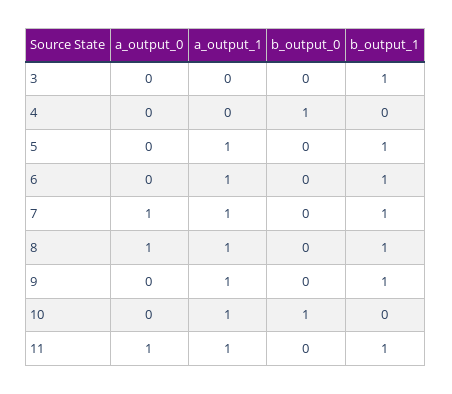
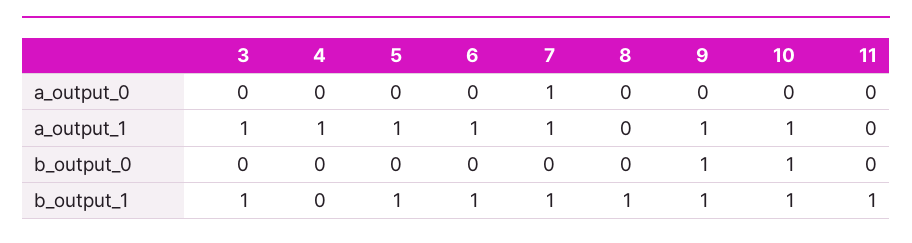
a_output_1, 3: 0 -> 1
a_output_1, 4: 0 -> 1
b_output_0, 4: 1 -> 0
a_output_0, 8: 1 -> 0
a_output_1, 8: 1 -> 0
b_output_0, 9: 0 -> 1
b_output_1, 10: 0 -> 1
a_output_0, 11: 1 -> 0
a_output_1, 11: 1 -> 0

